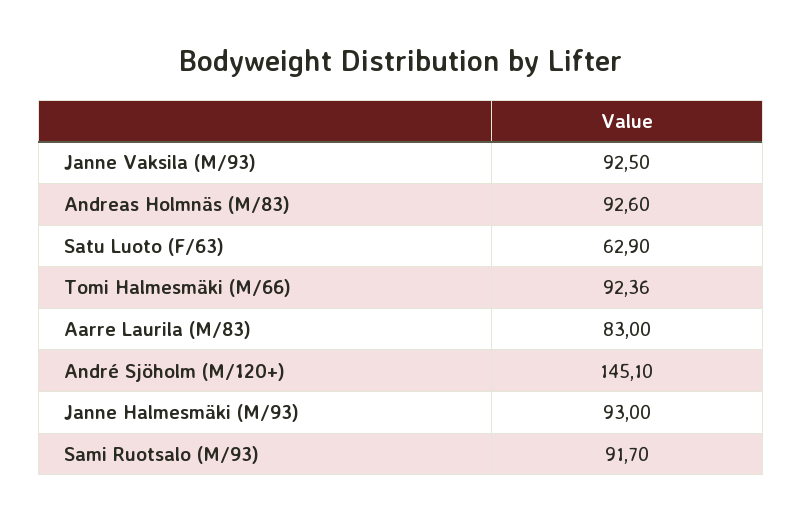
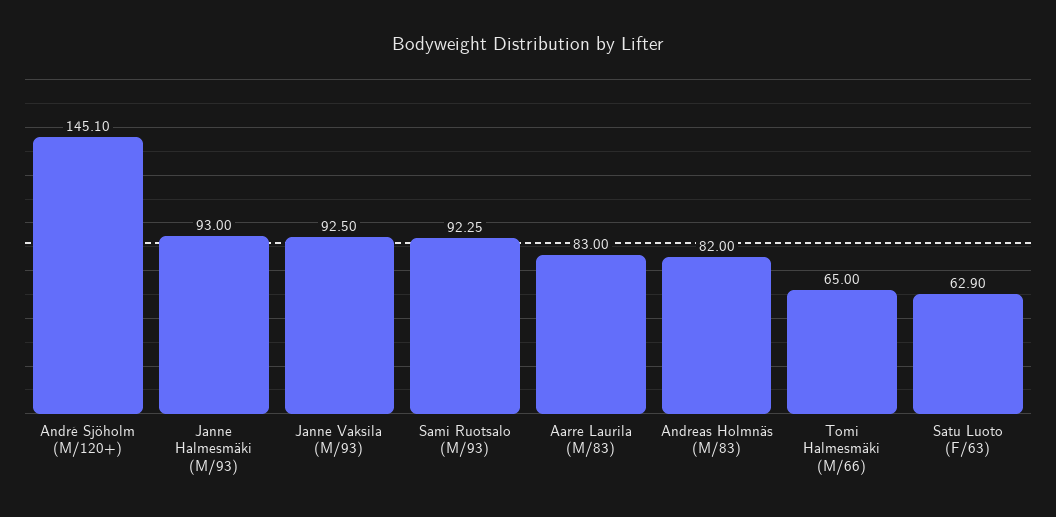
Andreas Holmnäs (M/83): 92.6 -> 82
Tomi Halmesmäki (M/66): 92.36 -> 65
Sami Ruotsalo (M/93): 91.7 -> 92.25

